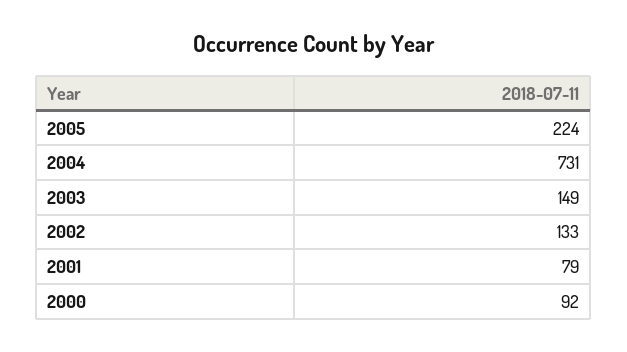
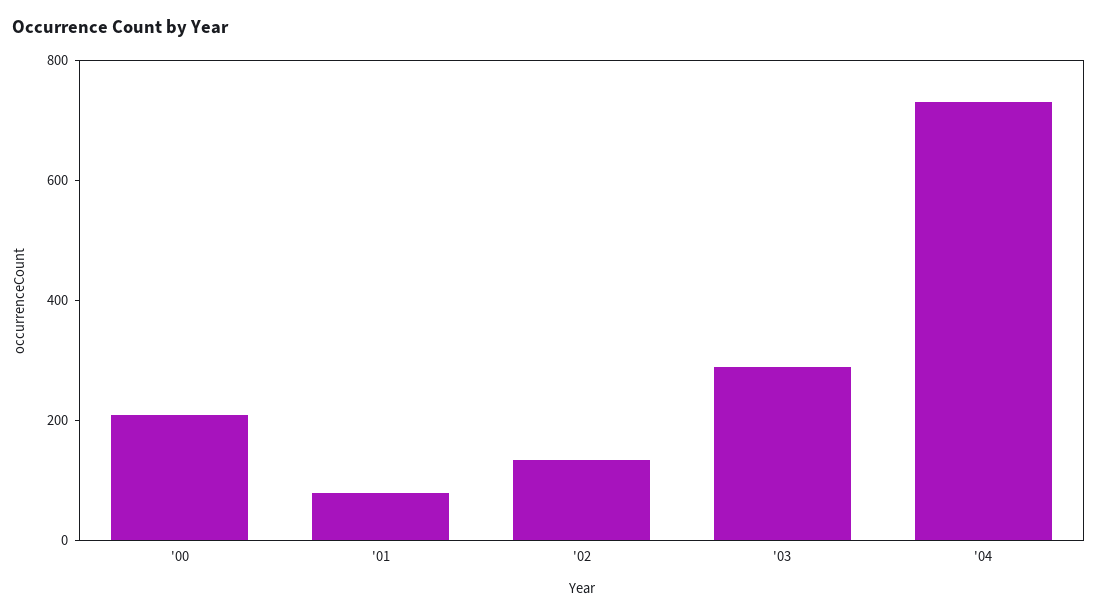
2005: 224 -> none
2003: 149 -> 300
2000: 92 -> 200

